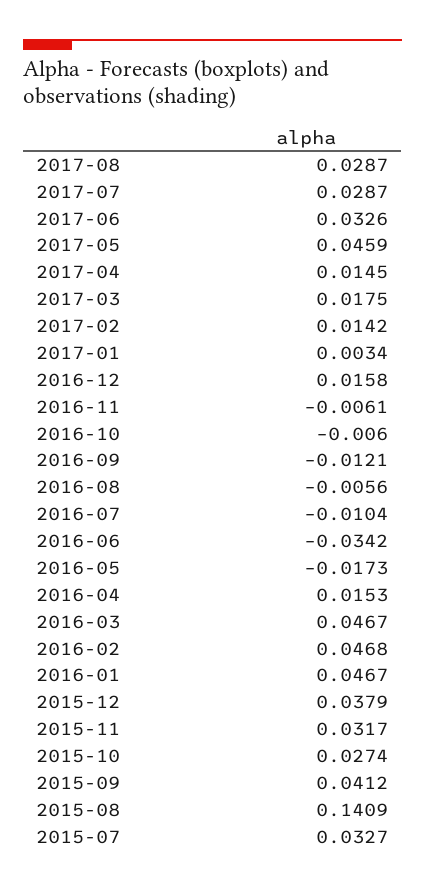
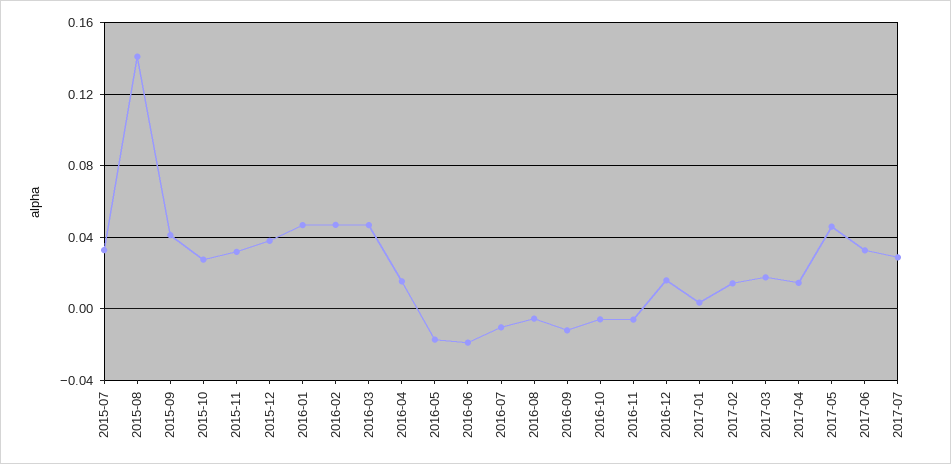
2017-08: 0.0287 -> none
2016-06: -0.0342 -> -0.02

